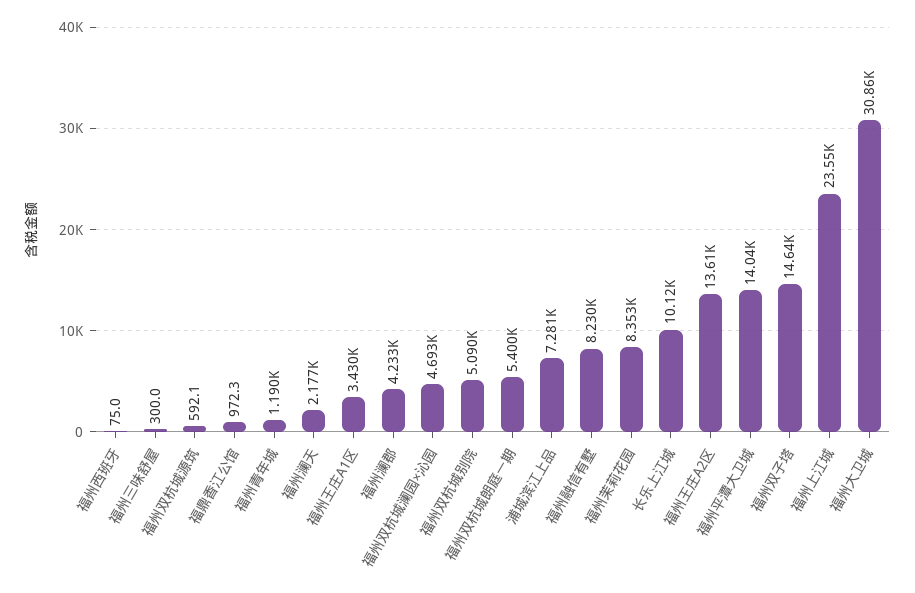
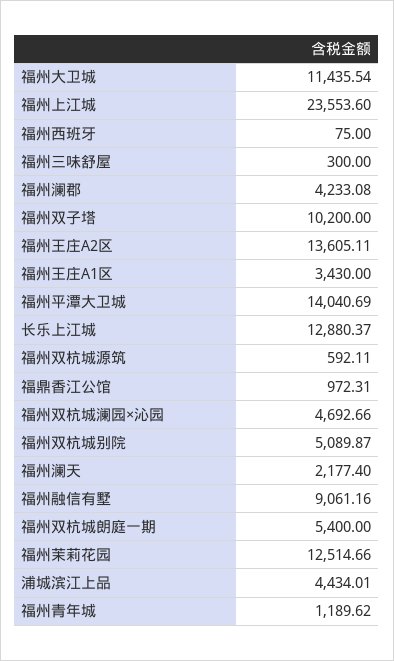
浦城滨江上品: 7281 -> 4434.01
福州融信有墅: 8230 -> 9061.16
福州茉莉花园: 8353 -> 12514.66
长乐上江城: 10120 -> 12880.37
福州双子塔: 14640 -> 10200
福州大卫城: 30860 -> 11435.54

